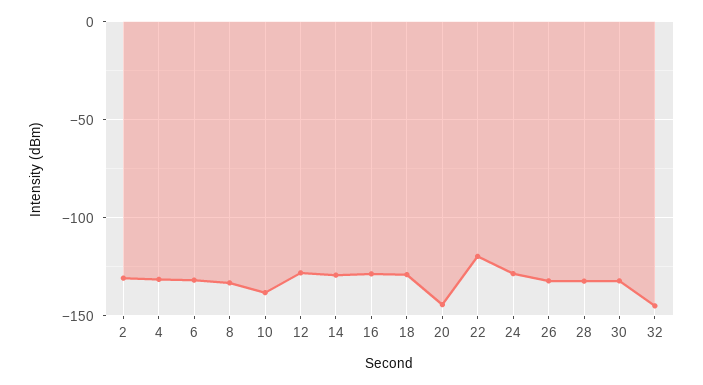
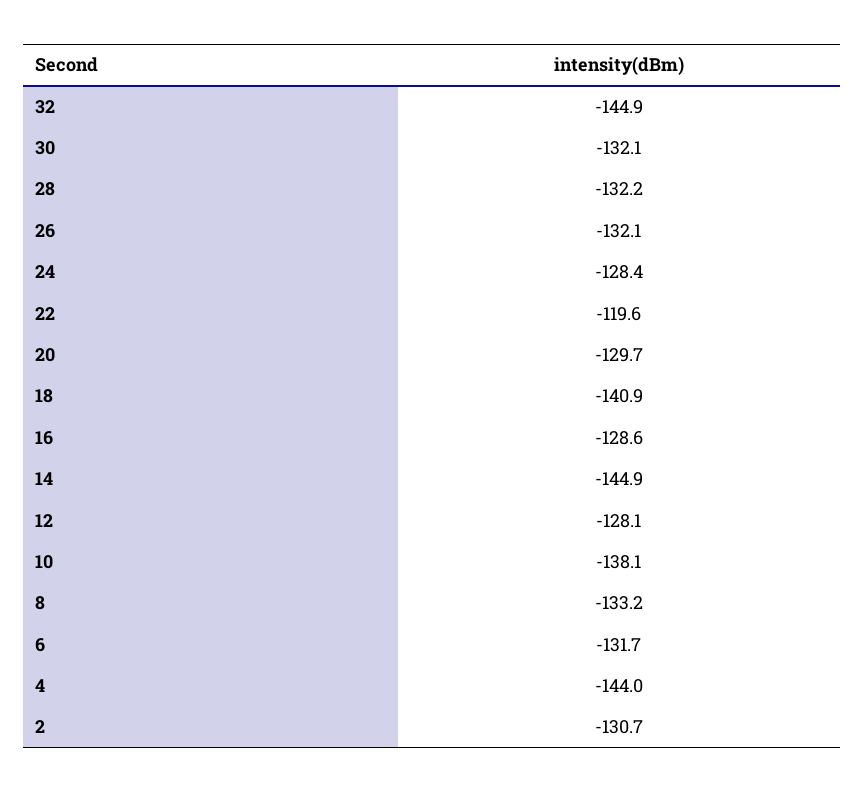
4: -130 -> -144
14: -130 -> -144.9
18: -130 -> -140.9
20: -145 -> -129.7

